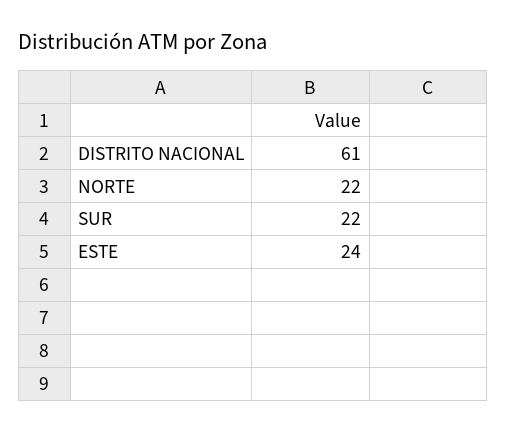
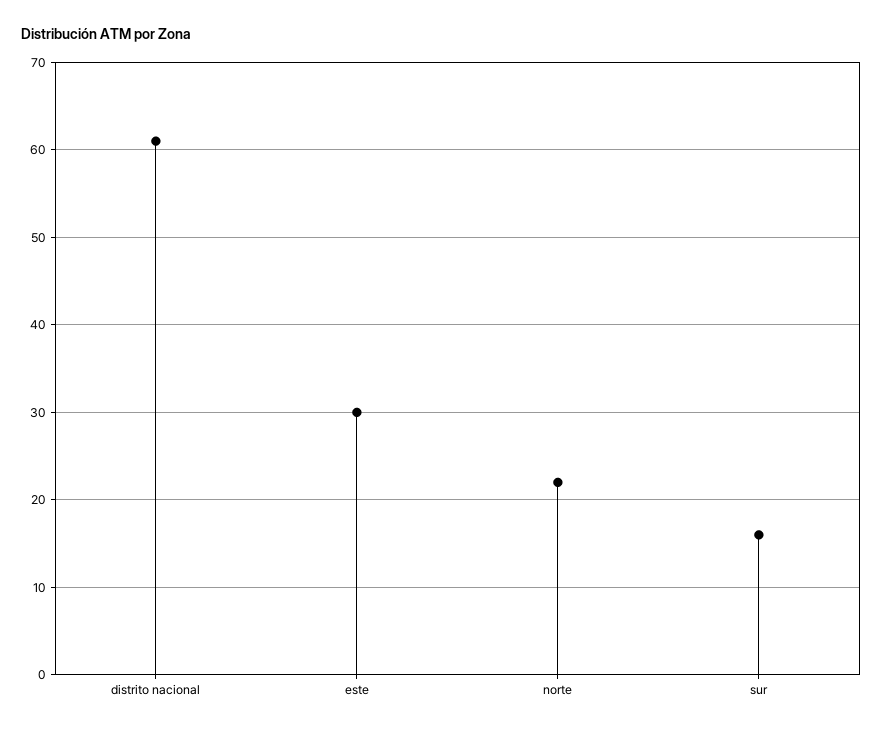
SUR: 22 -> 16
ESTE: 24 -> 30

